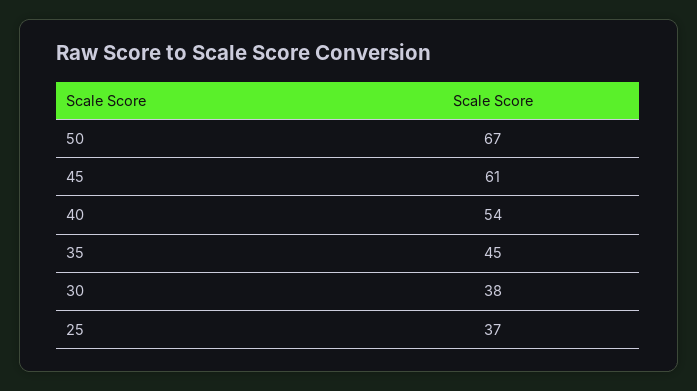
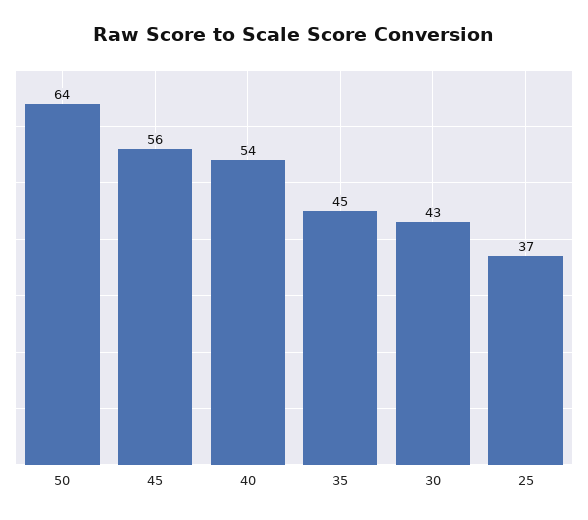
50: 67 -> 64
45: 61 -> 56
30: 38 -> 43

